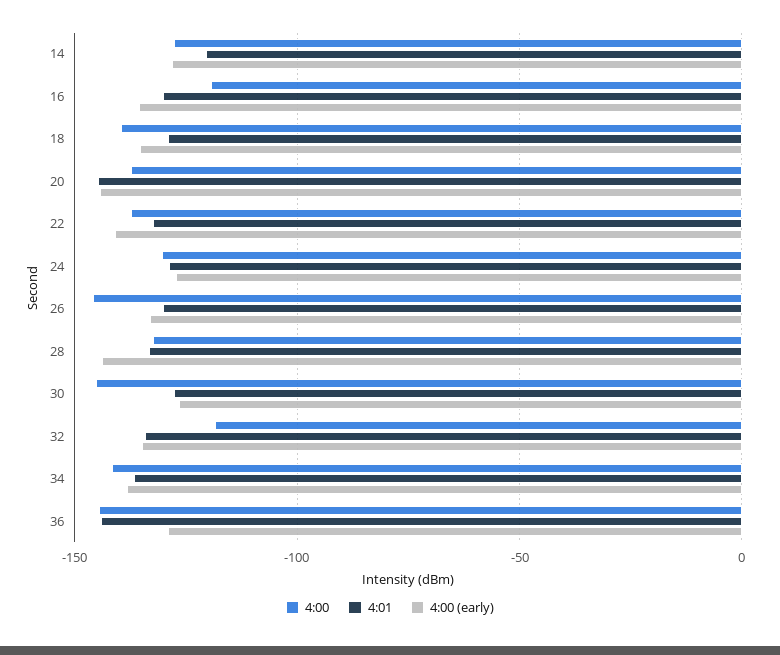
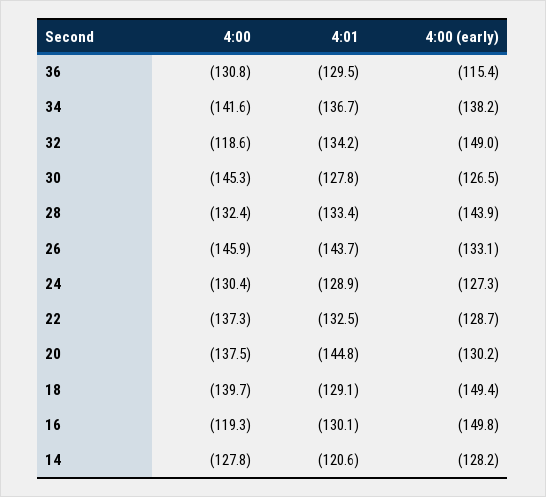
4:00 (early), 16: -135 -> -149.8
4:00 (early), 18: -135 -> -149.4
4:00 (early), 20: -145 -> -130.2
4:00 (early), 22: -140 -> -128.7
4:01, 26: -130 -> -143.7
4:00 (early), 32: -135 -> -149
4:00, 36: -145 -> -130.8
4:01, 36: -145 -> -129.5
4:00 (early), 36: -130 -> -115.4

